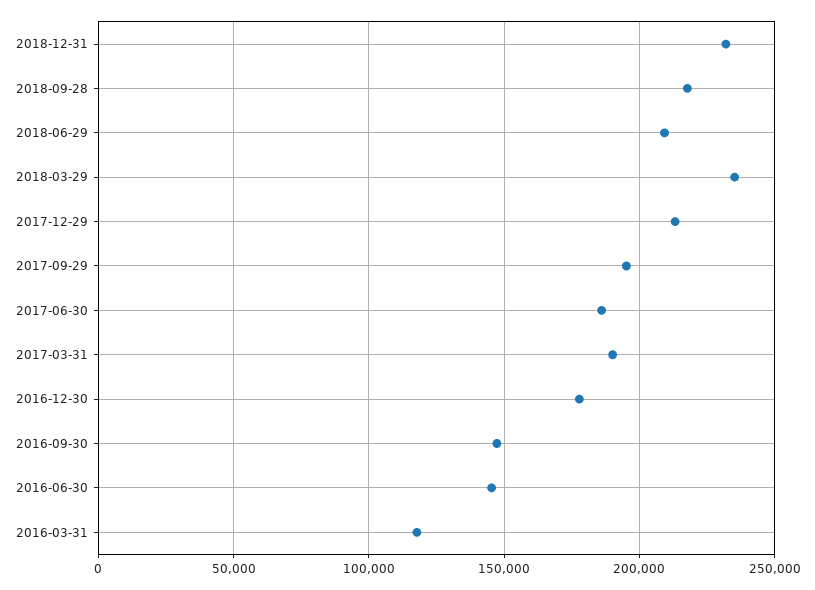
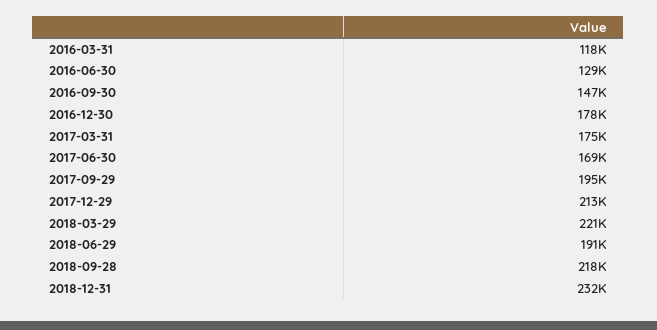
2018-06-29: 210000 -> 191000
2018-03-29: 235000 -> 221000
2017-06-30: 185000 -> 169000
2017-03-31: 190000 -> 175000
2016-06-30: 145000 -> 129000

